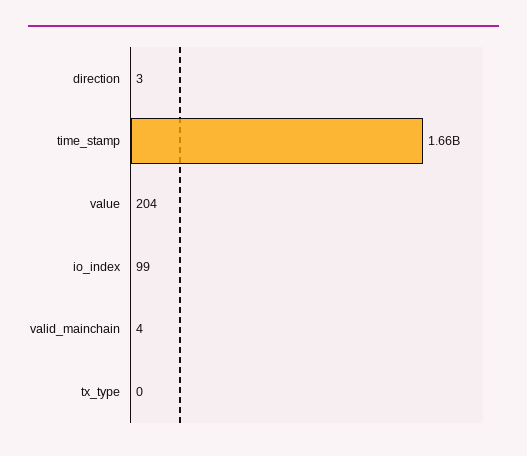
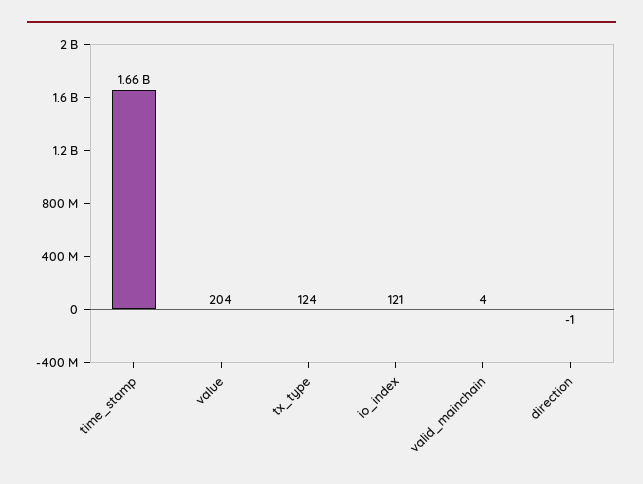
direction: 3 -> -1
io_index: 99 -> 121
tx_type: 0 -> 124

